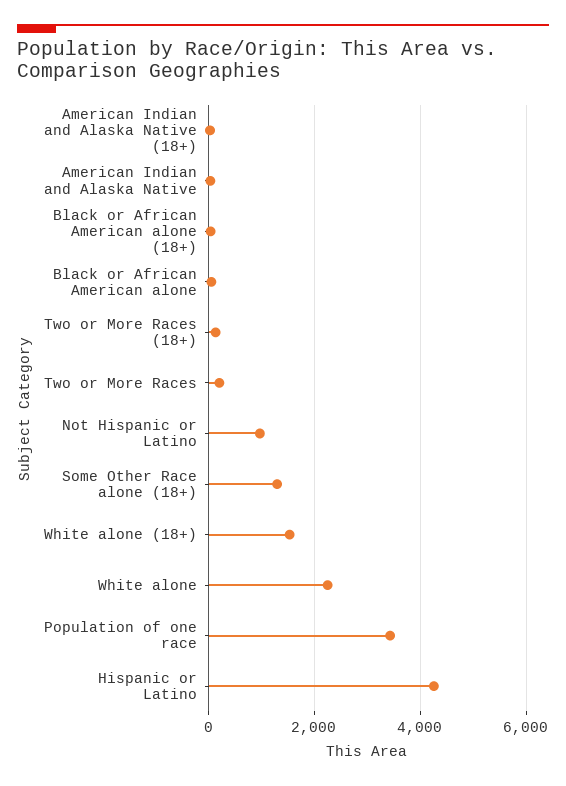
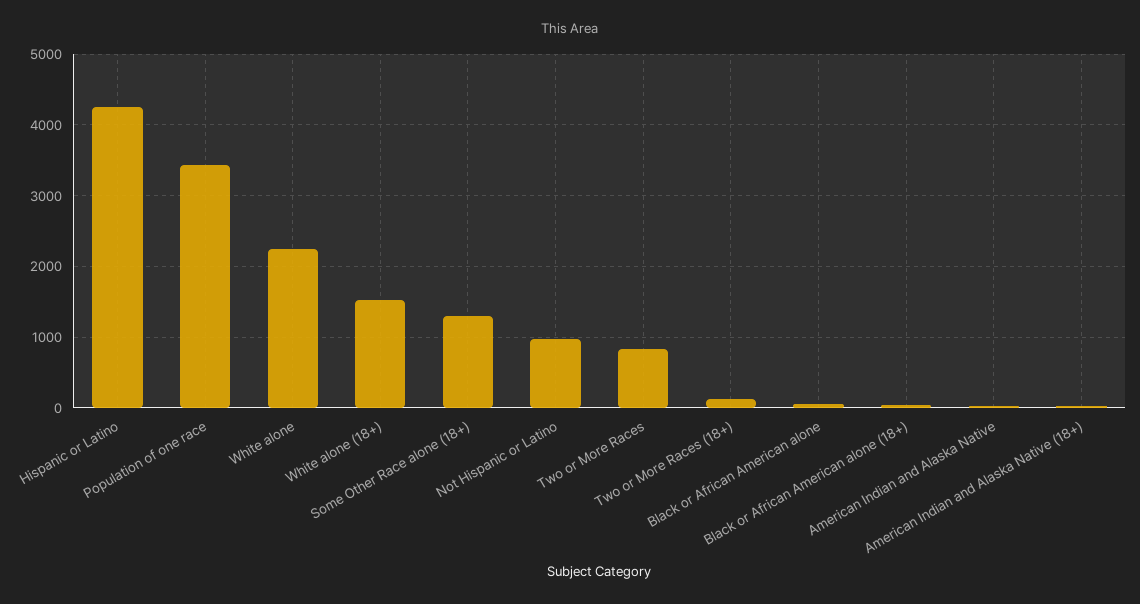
Two or More Races: 200 -> 800

